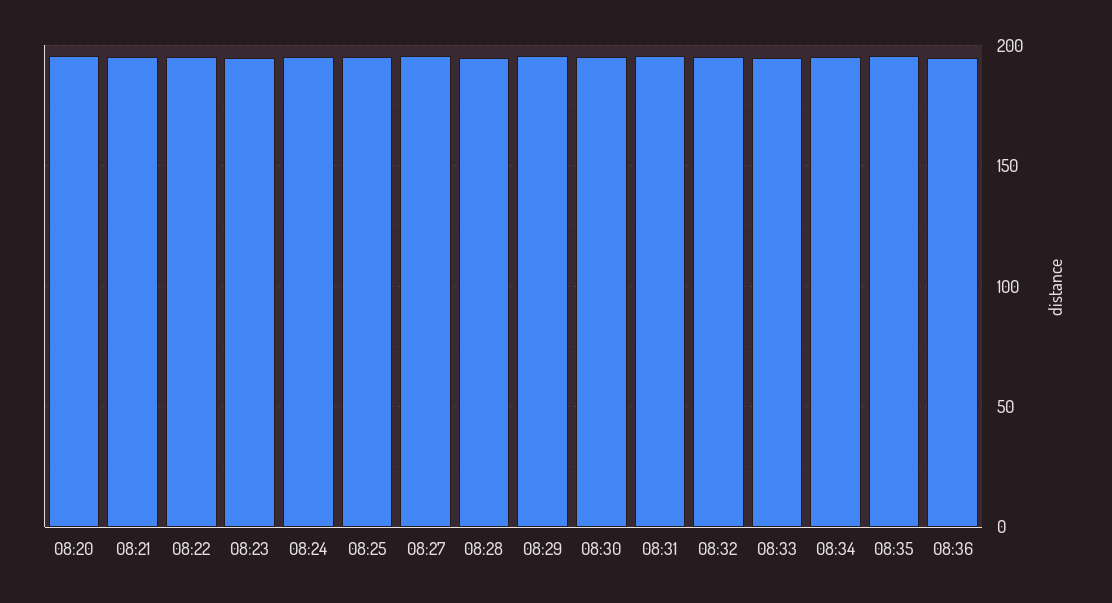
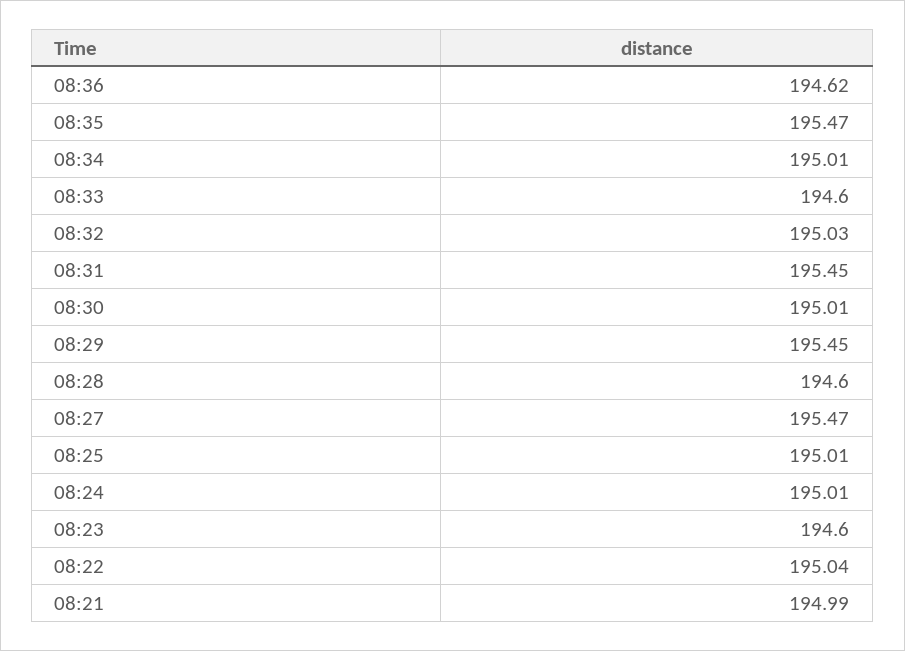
08:20: 195 -> none

